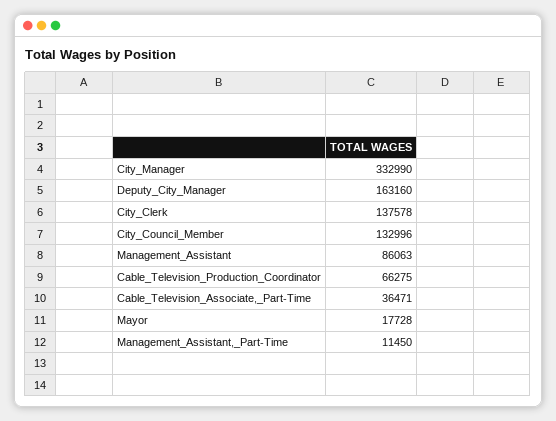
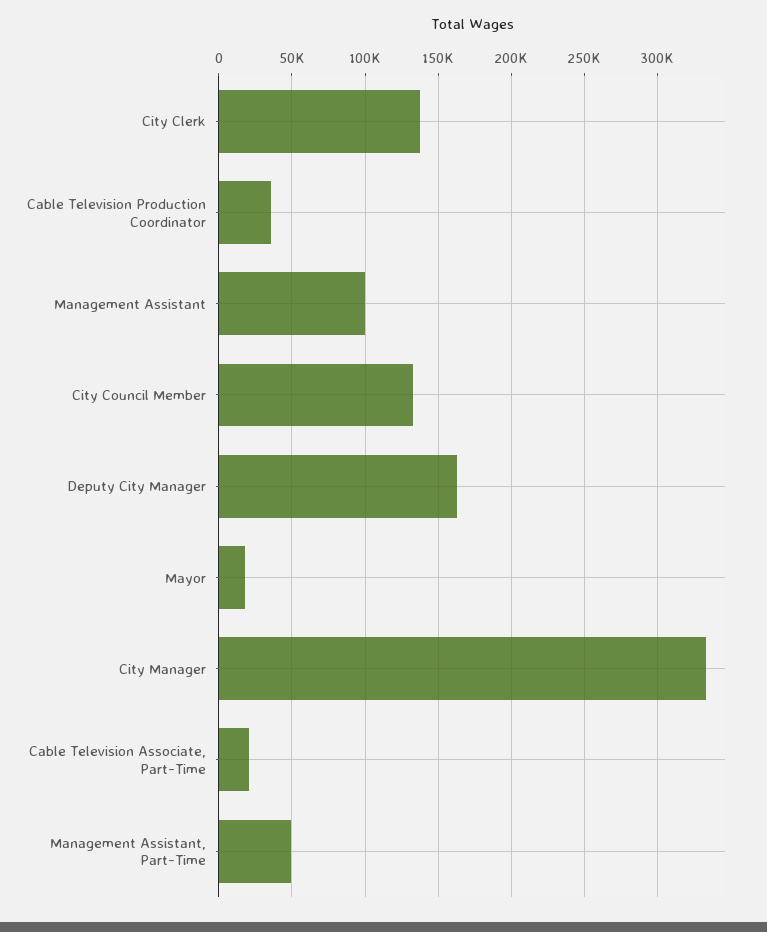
Management_Assistant: 86063 -> 100000
Cable_Television_Production_Coordinator: 66275 -> 35000
Cable_Television_Associate,_Part-Time: 36471 -> 20000
Management_Assistant,_Part-Time: 11450 -> 50000

